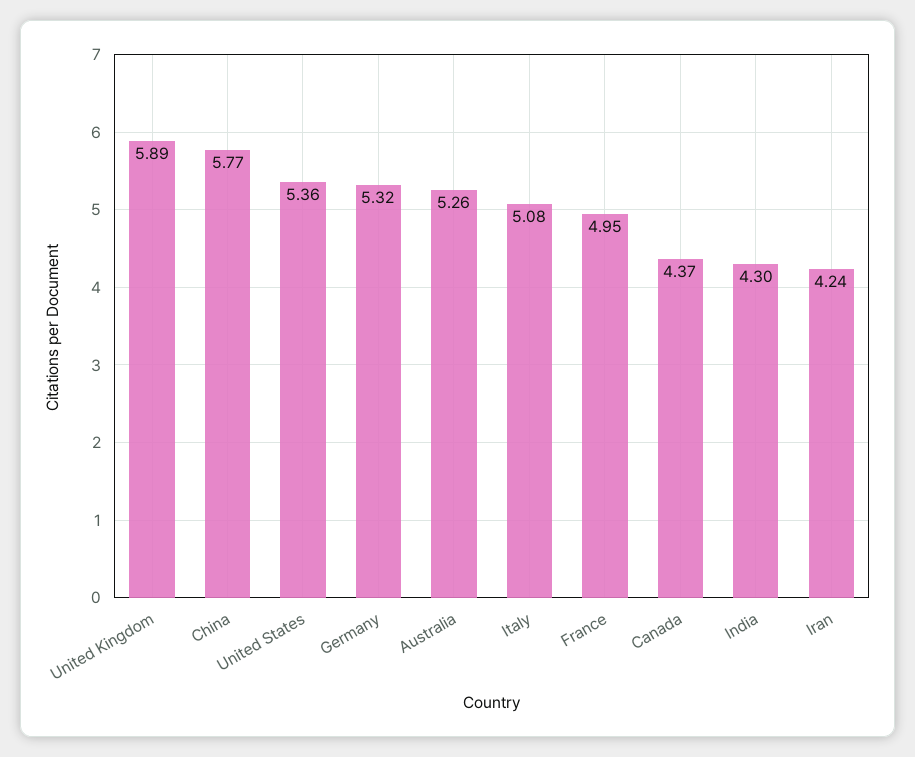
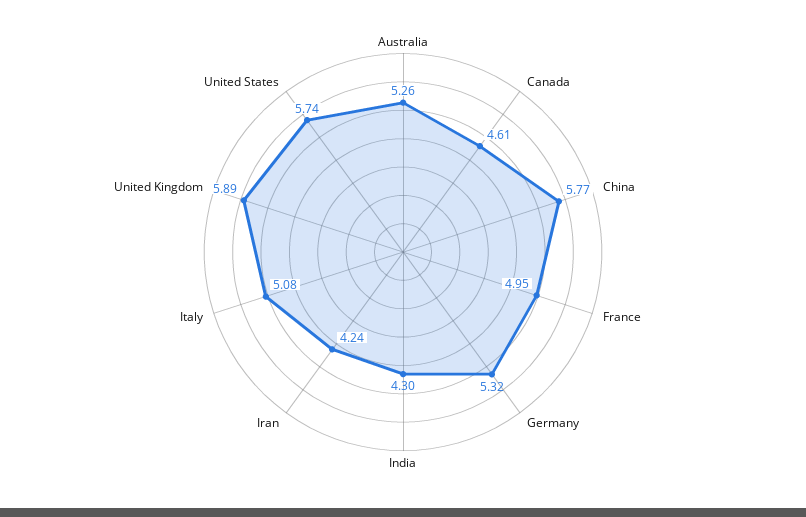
United States: 5.36 -> 5.74
Canada: 4.37 -> 4.61

